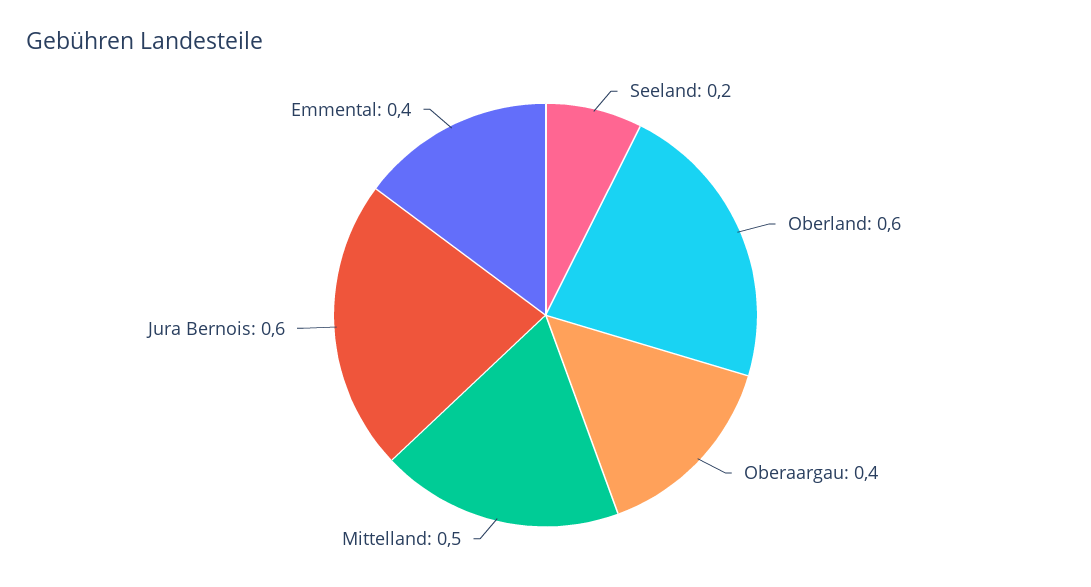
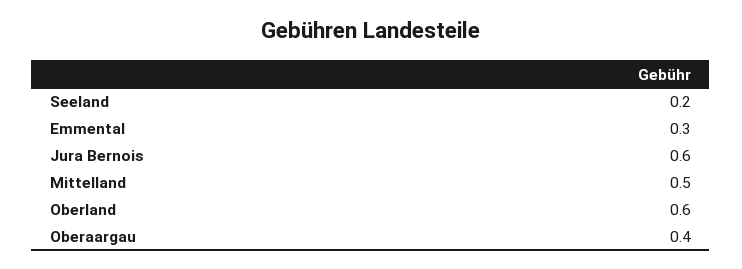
Emmental: 0.4 -> 0.3

